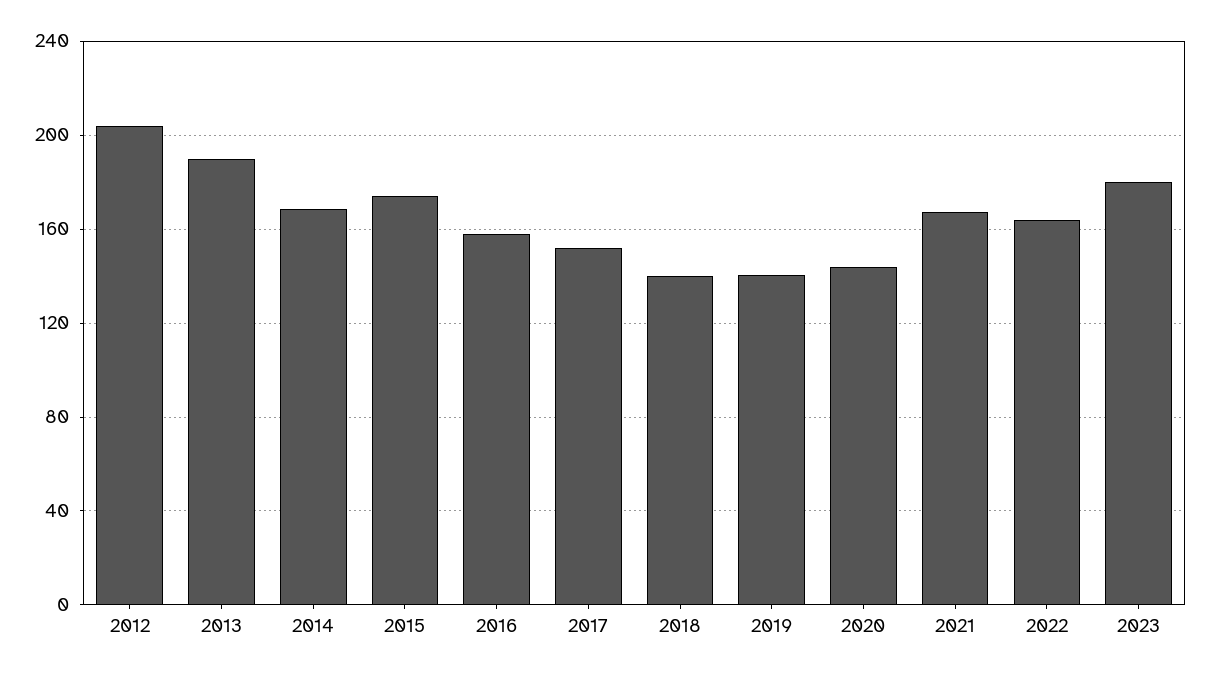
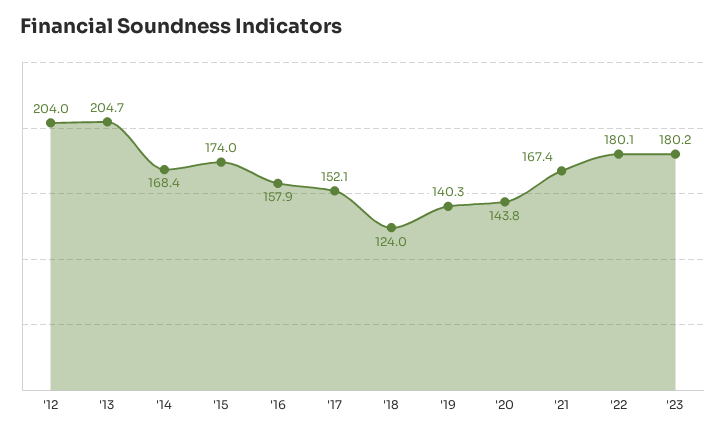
2013: 190 -> 204.7
2018: 140 -> 124
2022: 165 -> 180.1

